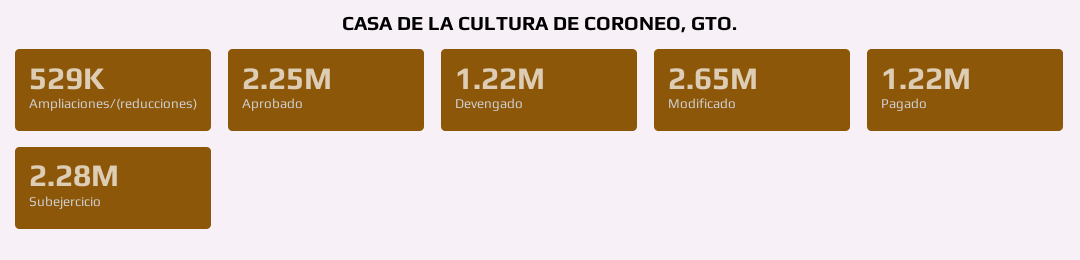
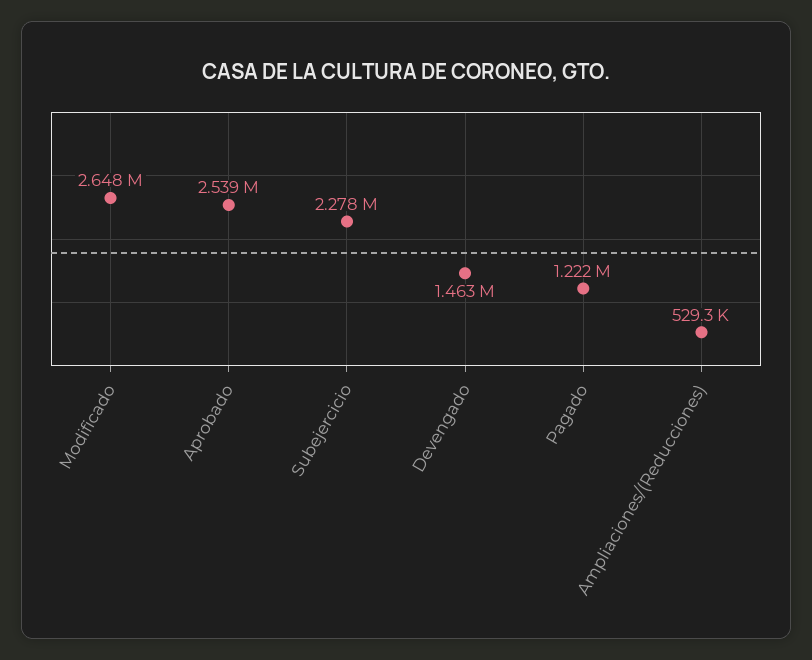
Aprobado: 2250000 -> 2539000
Devengado: 1220000 -> 1463000

